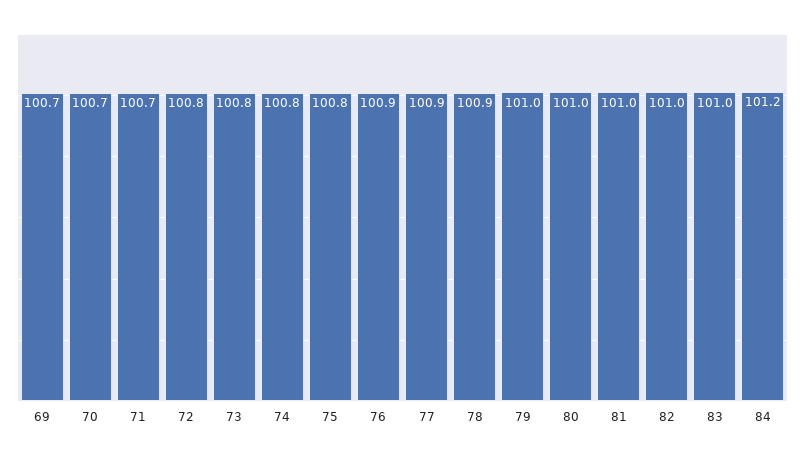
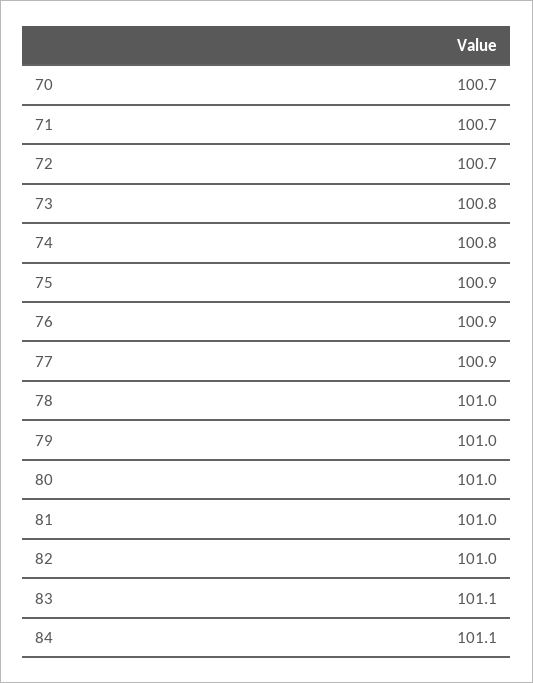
69: 100.7 -> none
72: 100.8 -> 100.7
75: 100.8 -> 100.9
78: 100.9 -> 101
83: 101 -> 101.1
84: 101.2 -> 101.1

